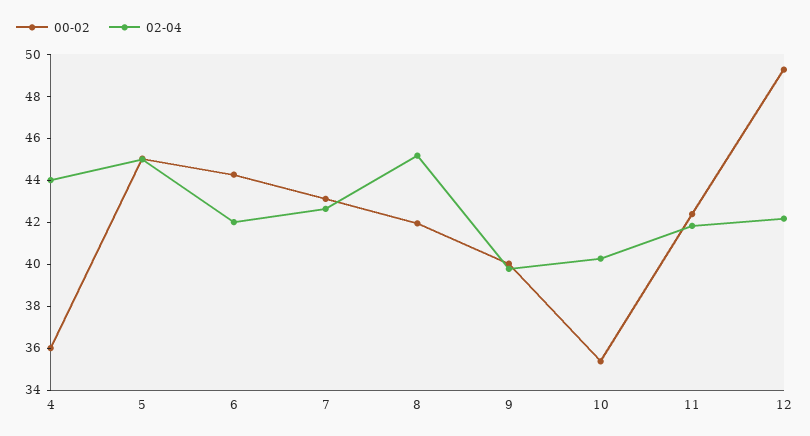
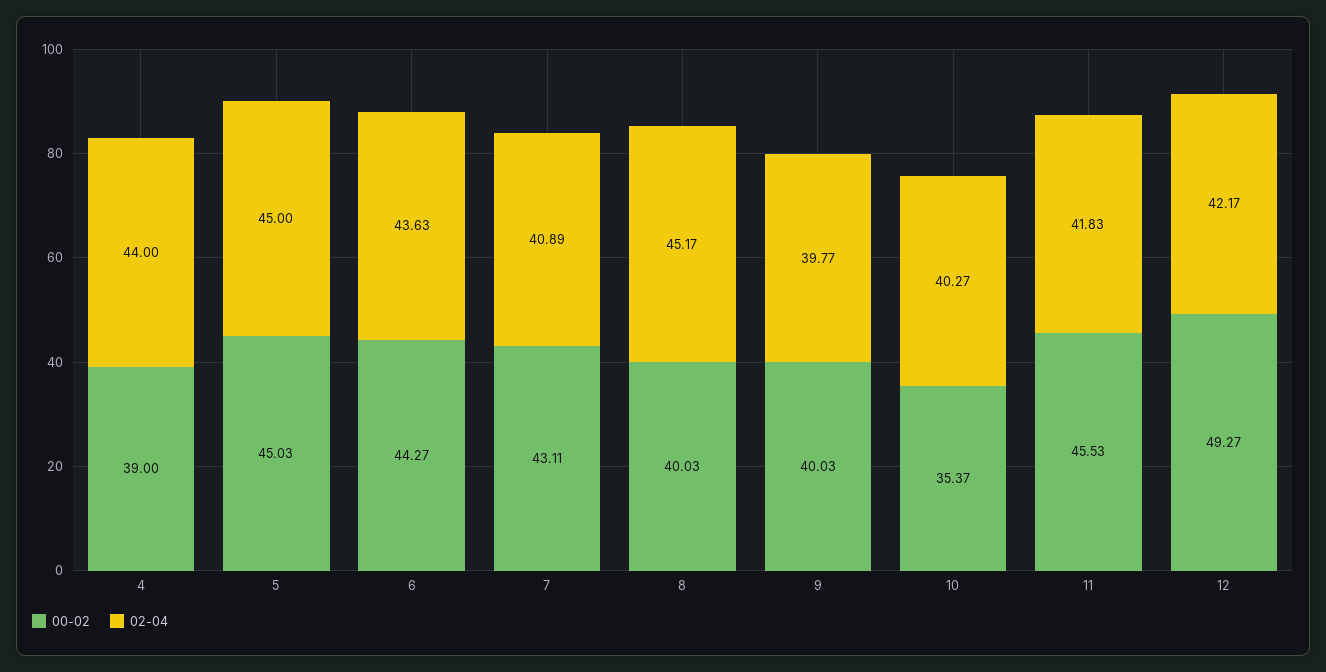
00-02, 4: 36 -> 39
02-04, 6: 42 -> 43.63
02-04, 7: 42.5 -> 40.89
00-02, 8: 42 -> 40.03
00-02, 11: 42.5 -> 45.53

